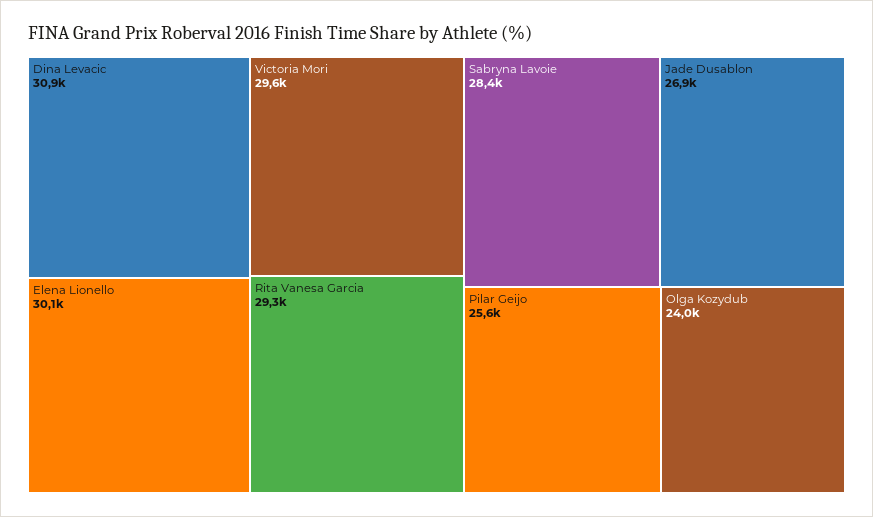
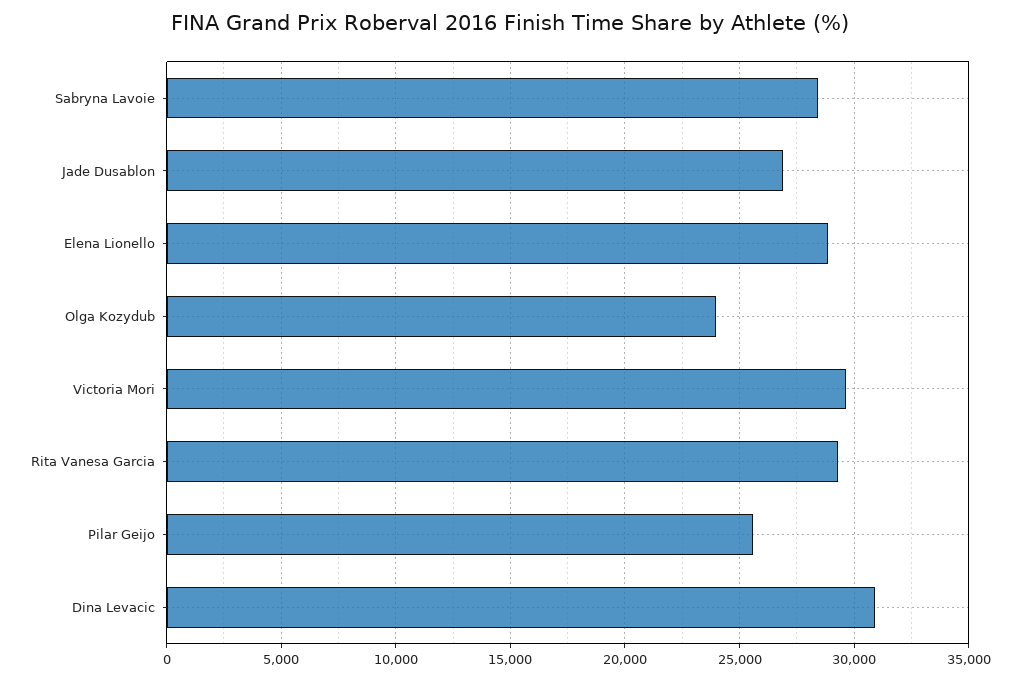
Elena Lionello: 30100 -> 29000

